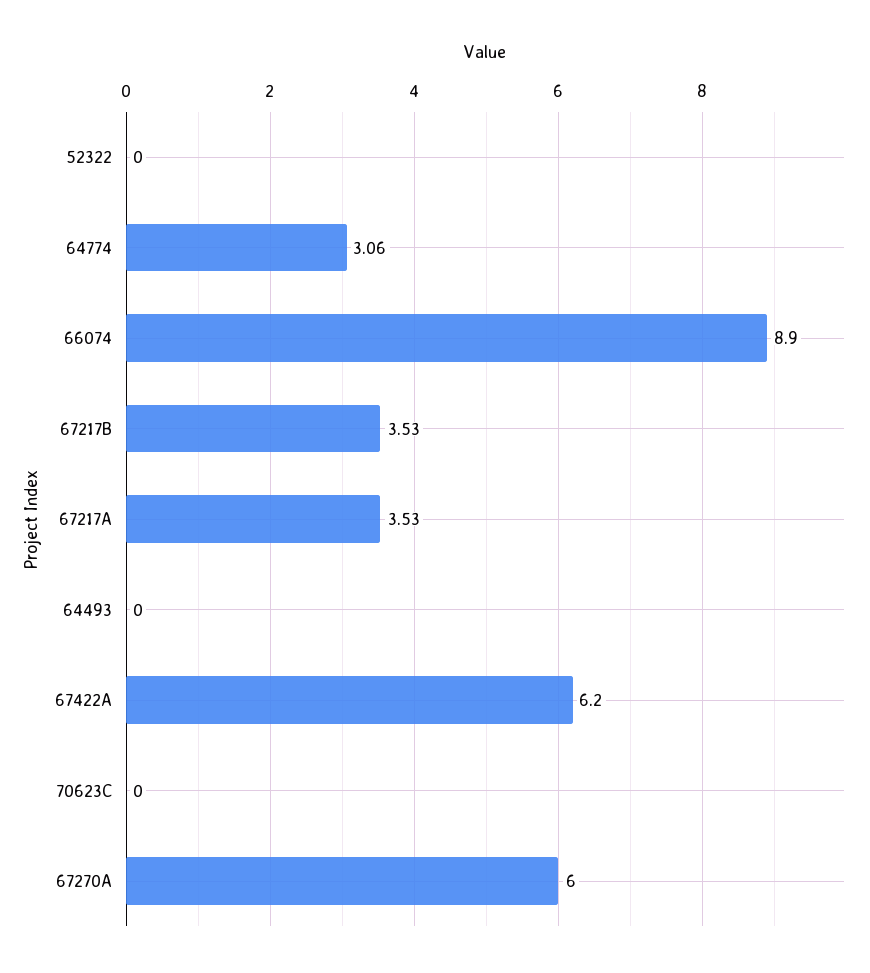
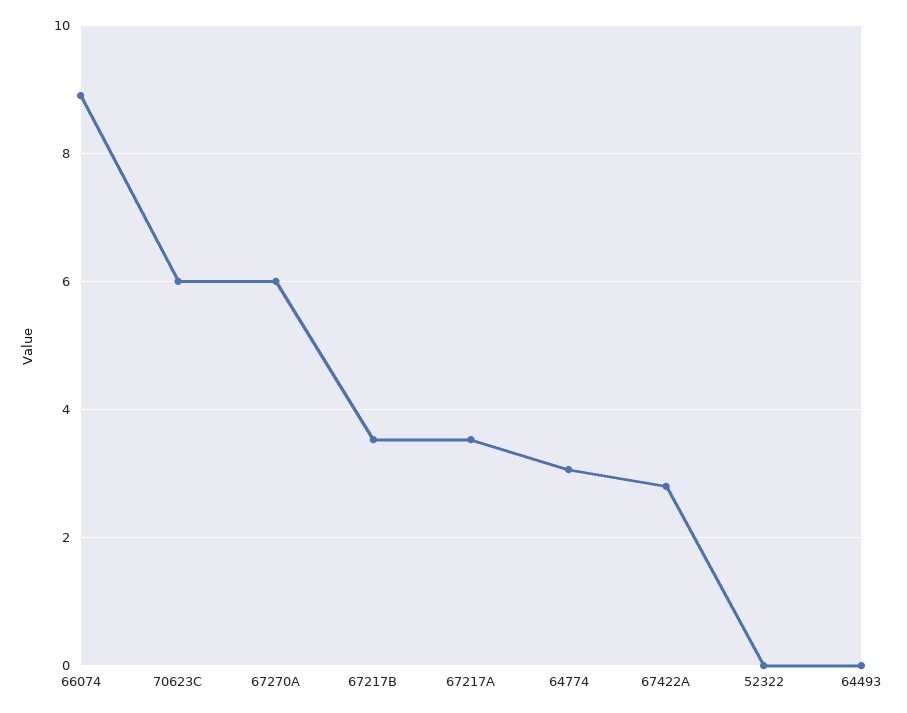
67422A: 6.2 -> 2.8
70623C: 0 -> 6

